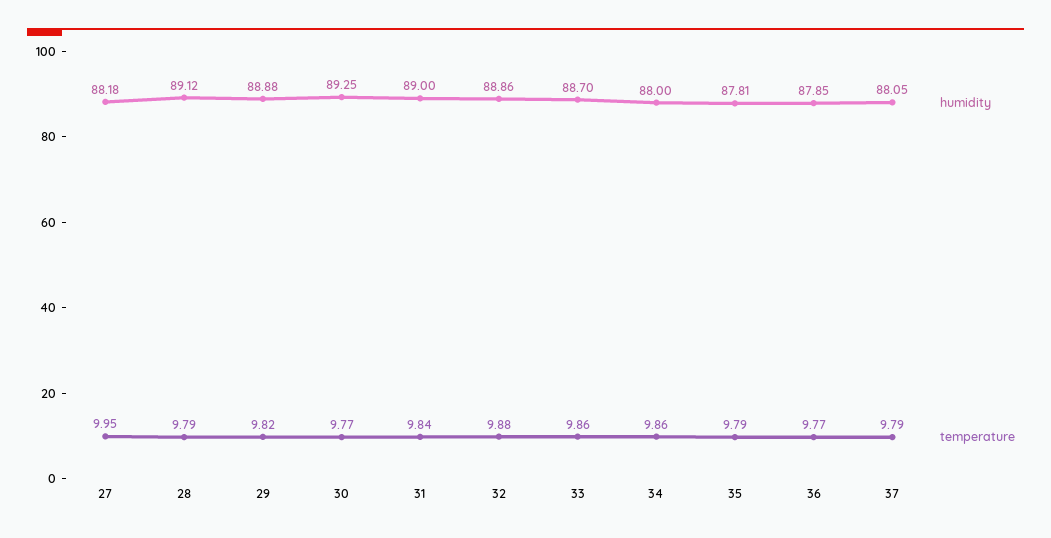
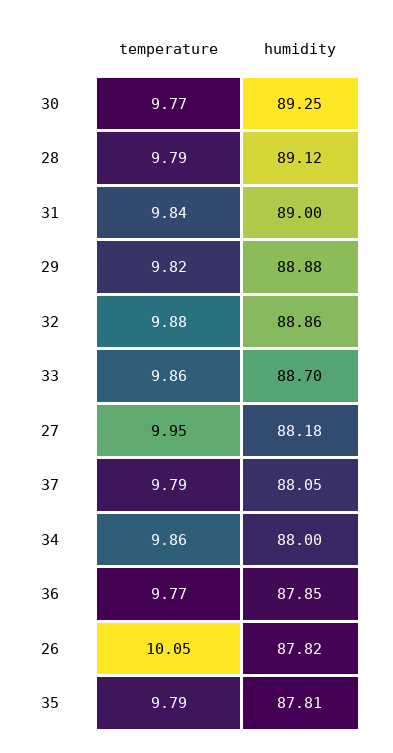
temperature, 26: none -> 10.05
humidity, 26: none -> 87.82

